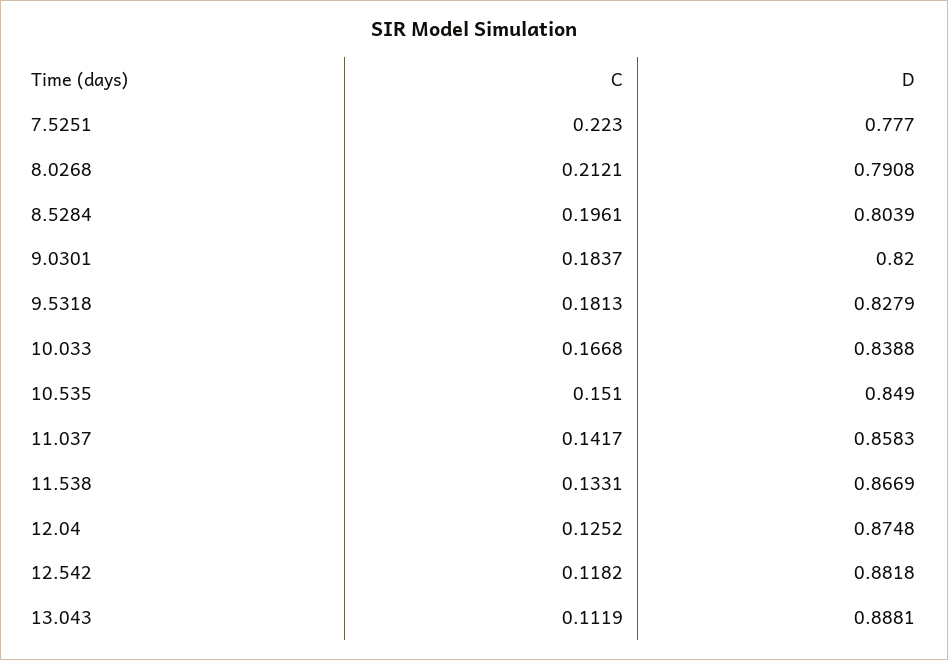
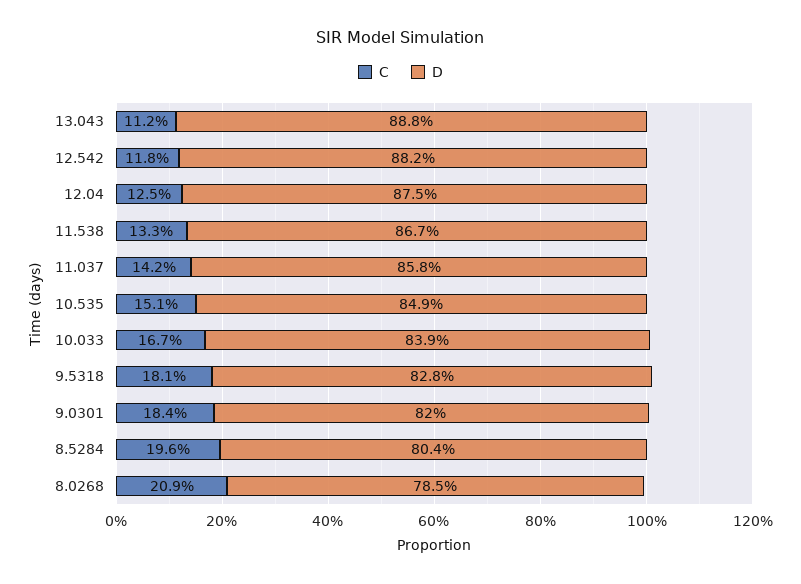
C, 7.5251: 0.223 -> none
D, 7.5251: 0.777 -> none
C, 8.0268: 0.2121 -> 0.209
D, 8.0268: 0.7908 -> 0.785

